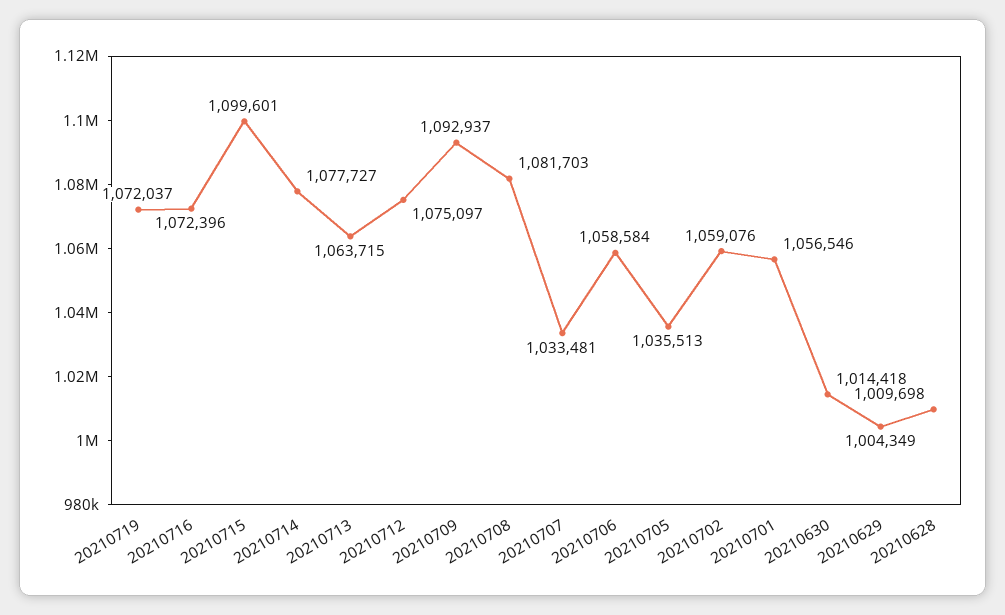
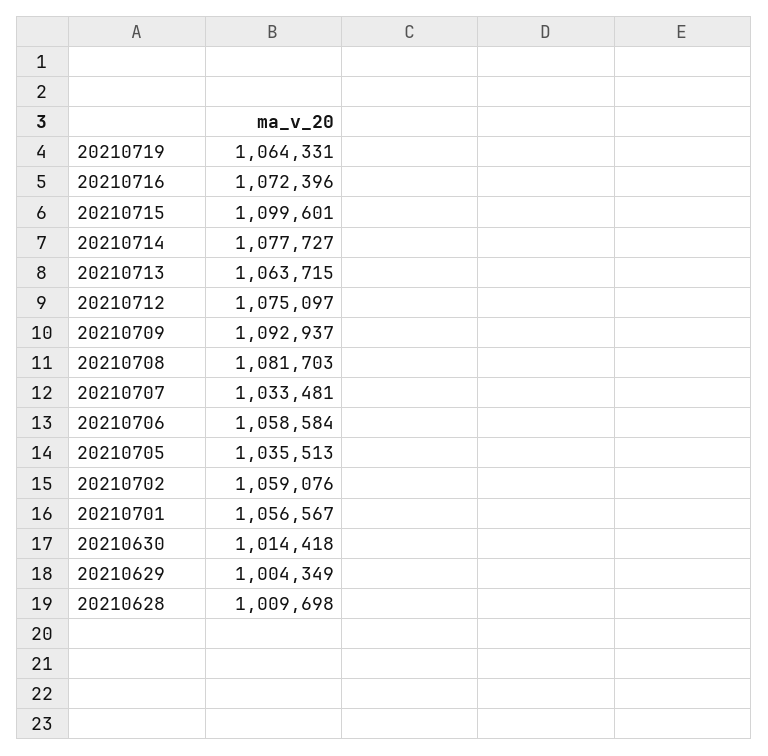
20210719: 1072037 -> 1064331
20210701: 1056546 -> 1056567

